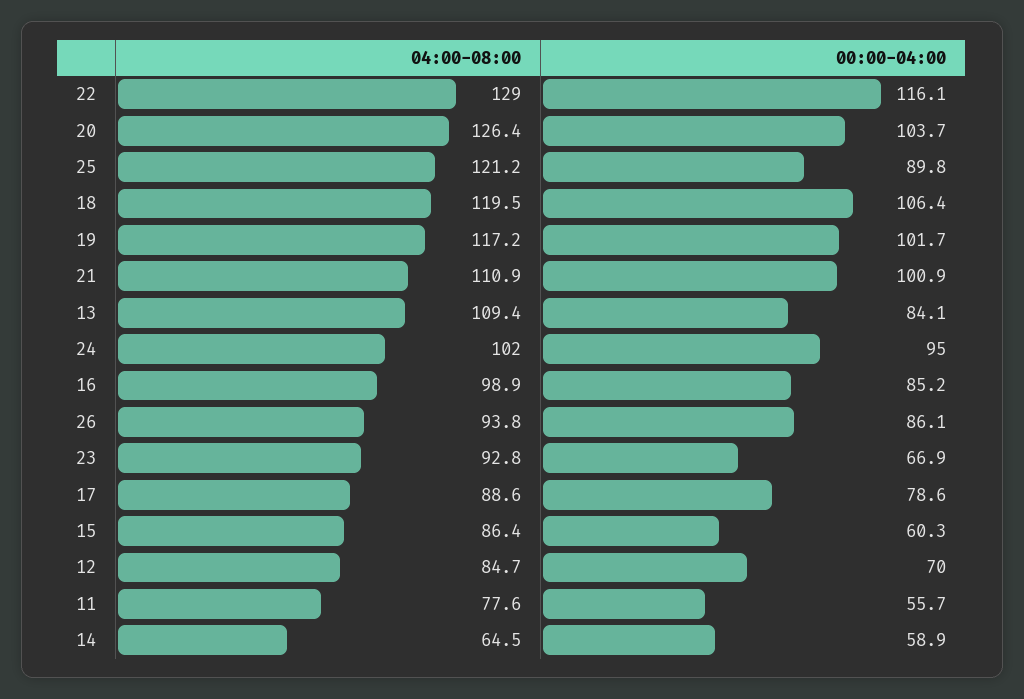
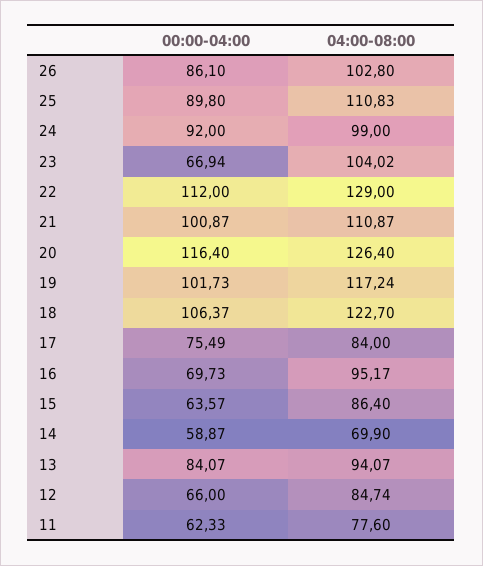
00:00-04:00, 22: 116.1 -> 112
00:00-04:00, 20: 103.7 -> 116.4
04:00-08:00, 25: 121.2 -> 110.83
04:00-08:00, 18: 119.5 -> 122.7
04:00-08:00, 13: 109.4 -> 94.07
04:00-08:00, 24: 102 -> 99
00:00-04:00, 24: 95 -> 92
04:00-08:00, 16: 98.9 -> 95.17
00:00-04:00, 16: 85.2 -> 69.73
04:00-08:00, 26: 93.8 -> 102.8
04:00-08:00, 23: 92.8 -> 104.02
04:00-08:00, 17: 88.6 -> 84
00:00-04:00, 17: 78.6 -> 75.49
00:00-04:00, 15: 60.3 -> 63.57
00:00-04:00, 12: 70 -> 66
00:00-04:00, 11: 55.7 -> 62.33
04:00-08:00, 14: 64.5 -> 69.9

